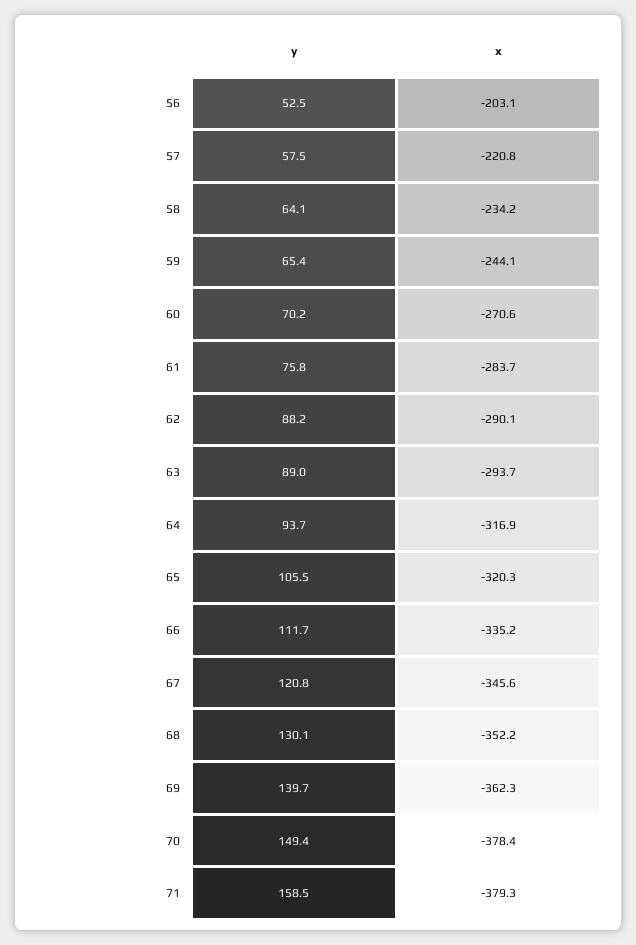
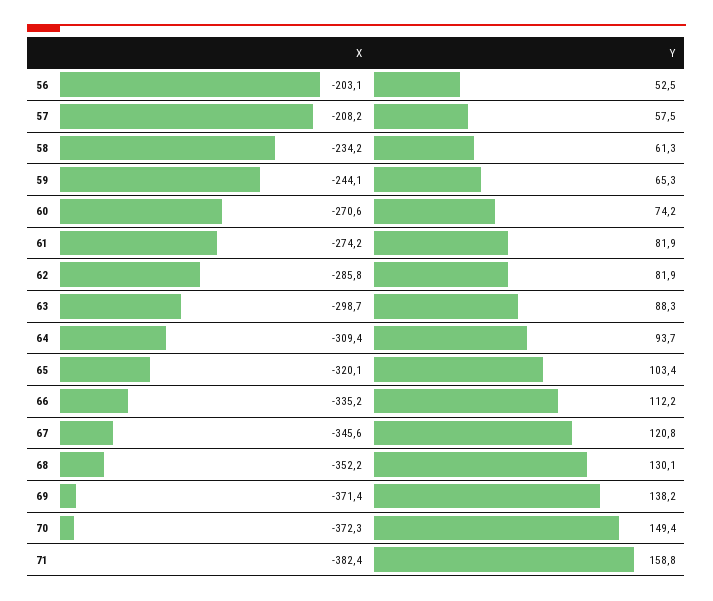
x, 57: -220.8 -> -208.2
y, 58: 64.1 -> 61.3
y, 59: 65.4 -> 65.3
y, 60: 70.2 -> 74.2
y, 61: 75.8 -> 81.9
x, 61: -283.7 -> -274.2
y, 62: 88.2 -> 81.9
x, 62: -290.1 -> -285.8
y, 63: 89 -> 88.3
x, 63: -293.7 -> -298.7
x, 64: -316.9 -> -309.4
y, 65: 105.5 -> 103.4
x, 65: -320.3 -> -320.1
y, 66: 111.7 -> 112.2
y, 69: 139.7 -> 138.2
x, 69: -362.3 -> -371.4
x, 70: -378.4 -> -372.3
y, 71: 158.5 -> 158.8
x, 71: -379.3 -> -382.4

